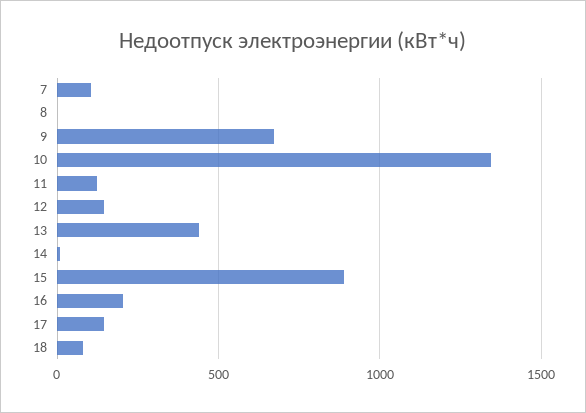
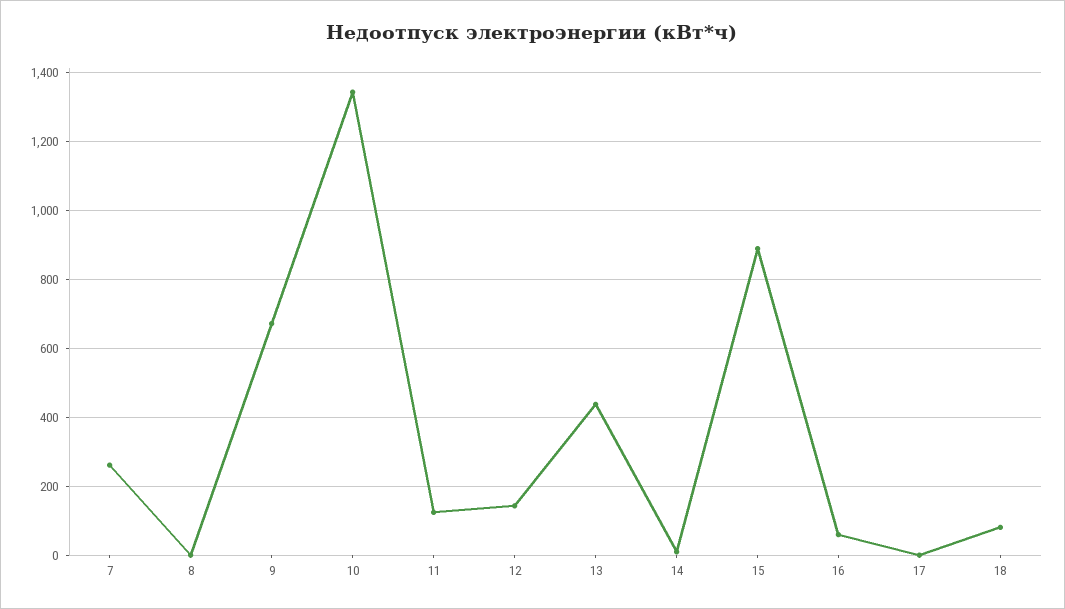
7: 100 -> 260
16: 200 -> 60
17: 150 -> 0

